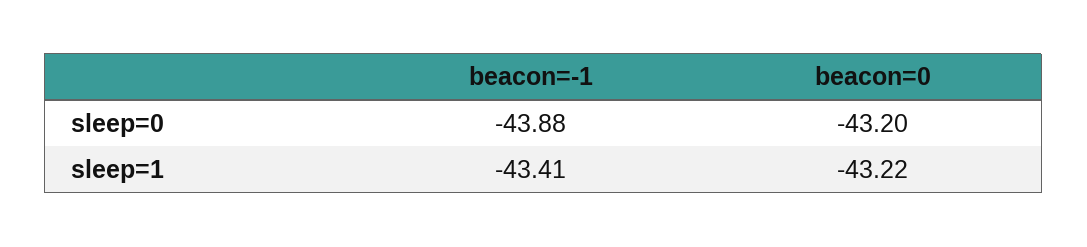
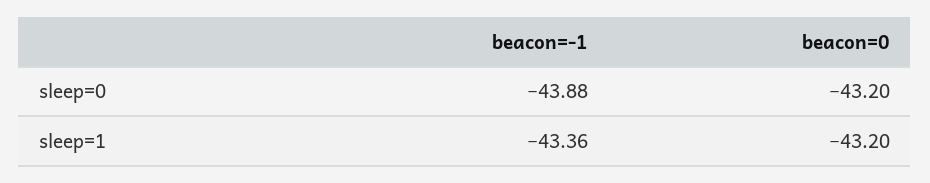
beacon=-1, sleep=1: -43.41 -> -43.36
beacon=0, sleep=1: -43.22 -> -43.2

